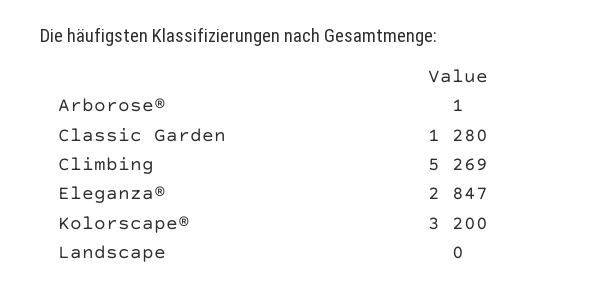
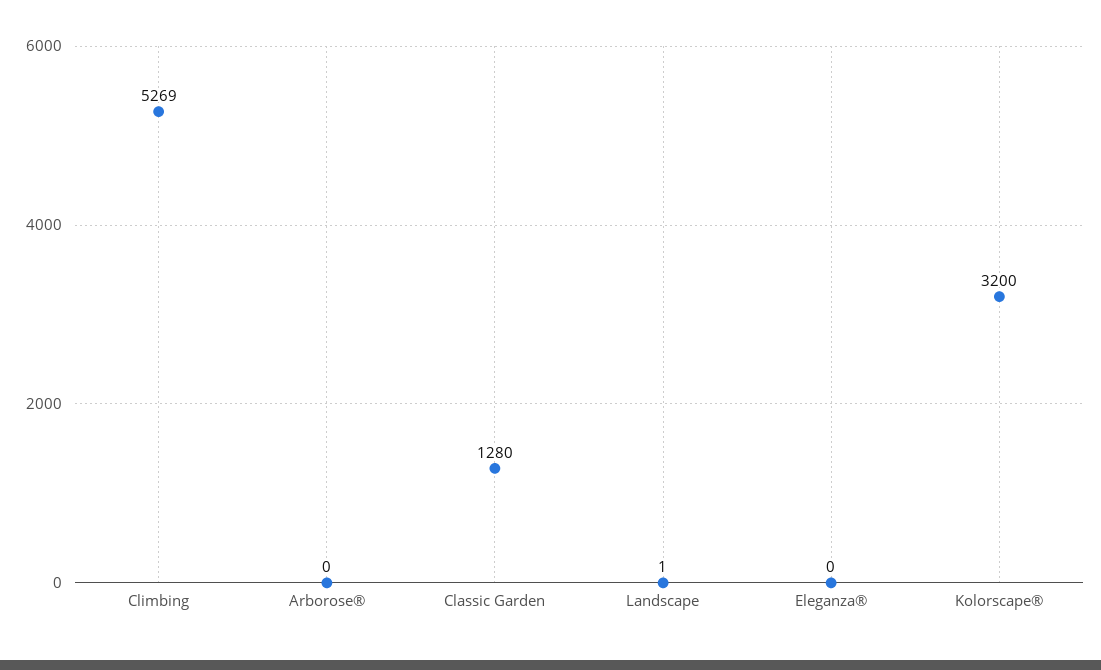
Arborose®: 1 -> 0
Eleganza®: 2847 -> 0
Landscape: 0 -> 1

